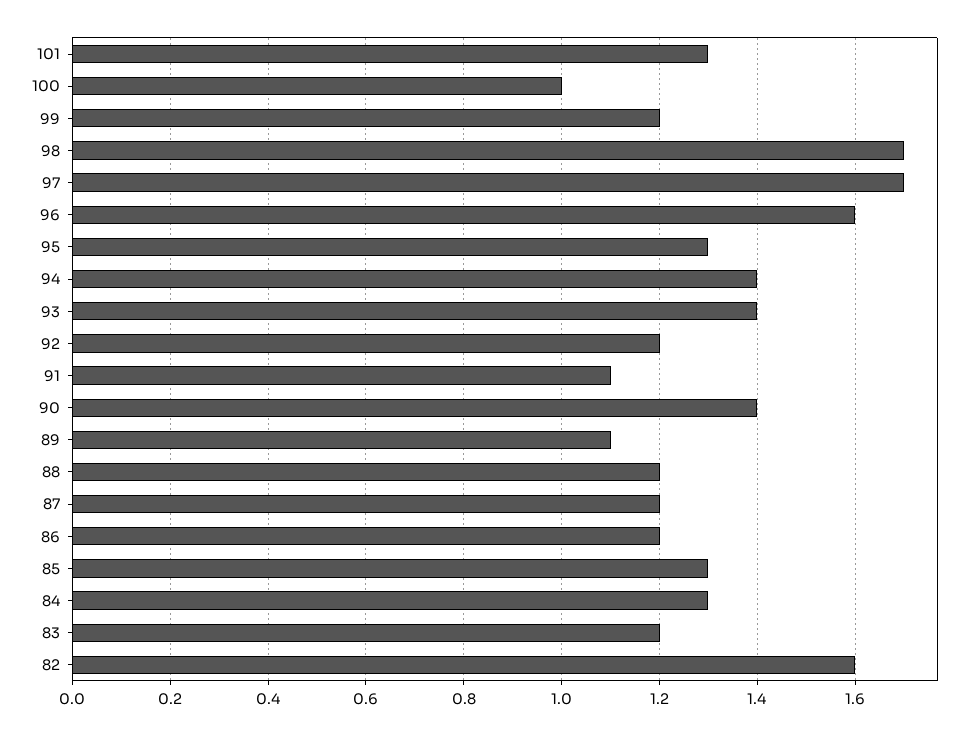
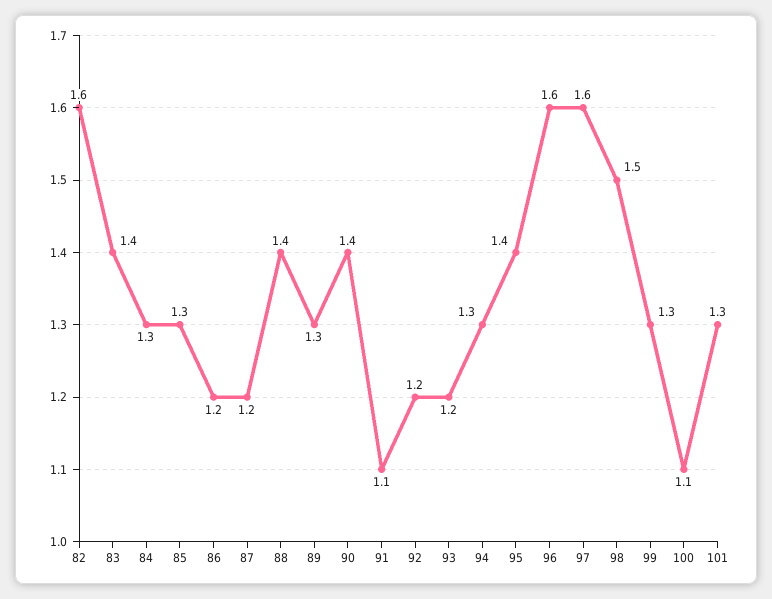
100: 1 -> 1.1
99: 1.2 -> 1.3
98: 1.7 -> 1.5
97: 1.7 -> 1.6
95: 1.3 -> 1.4
94: 1.4 -> 1.3
93: 1.4 -> 1.2
89: 1.1 -> 1.3
88: 1.2 -> 1.4
83: 1.2 -> 1.4

